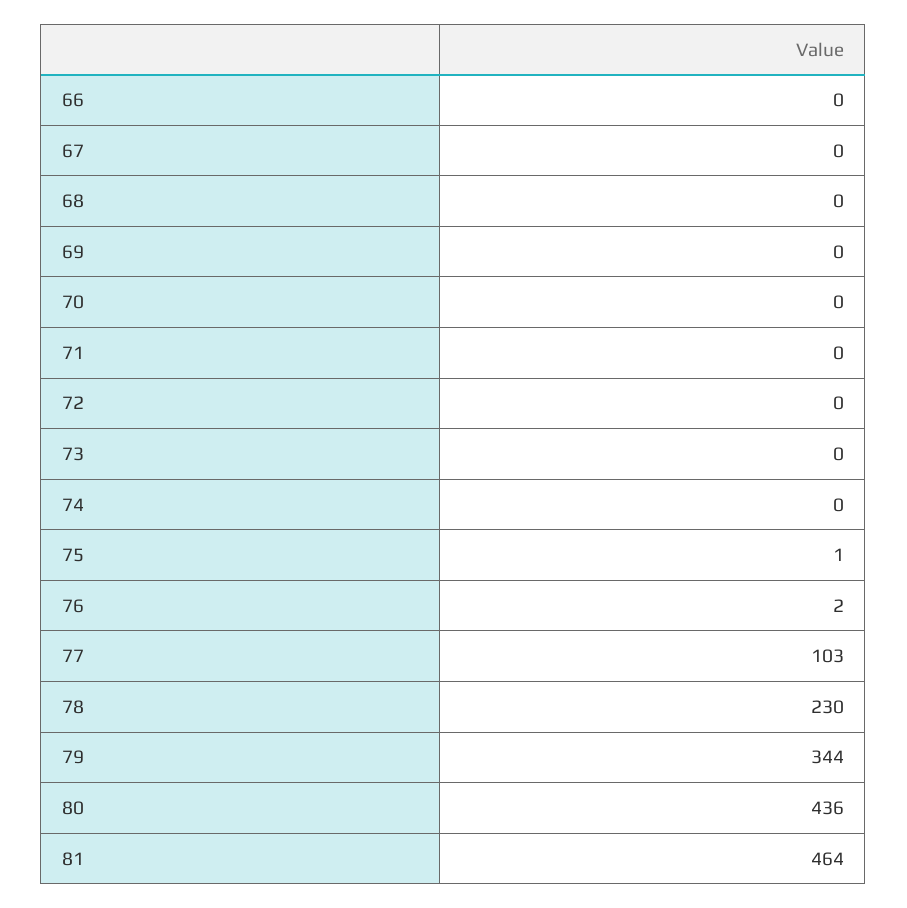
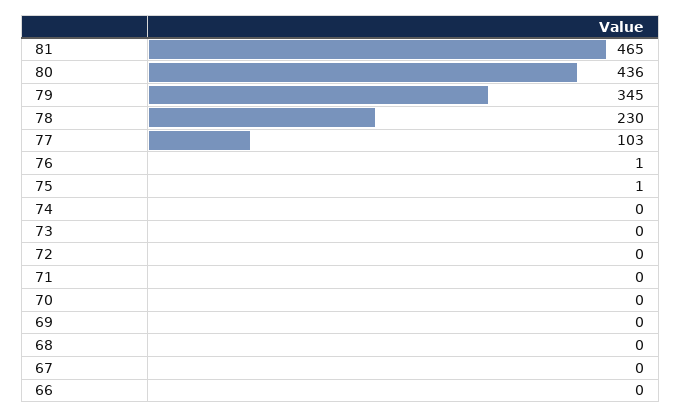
76: 2 -> 1
79: 344 -> 345
81: 464 -> 465

